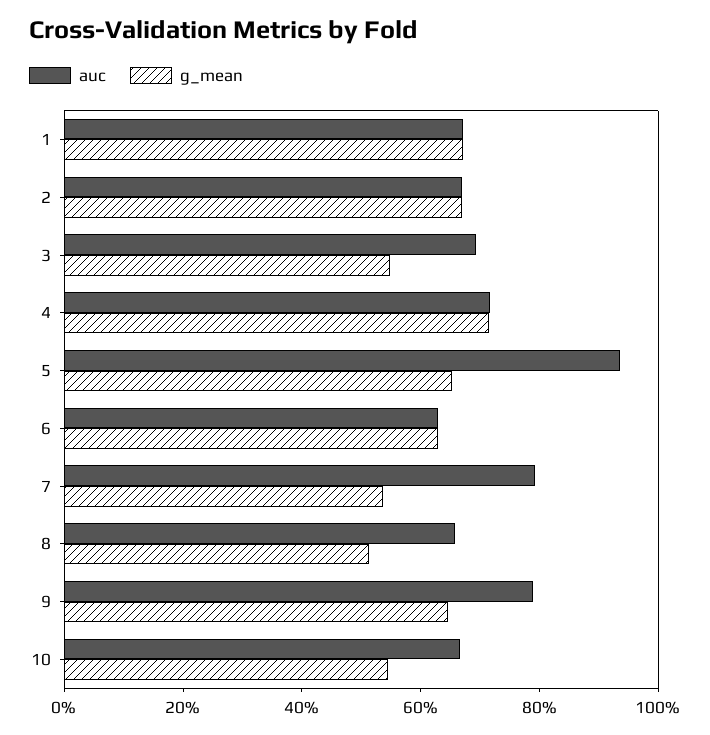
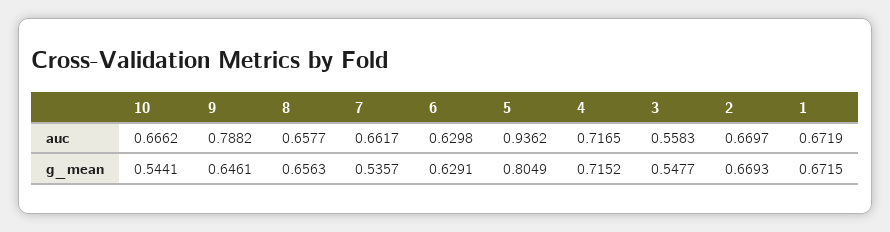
auc, 3: 0.7 -> 0.5583
g_mean, 5: 0.65 -> 0.8049
auc, 7: 0.8 -> 0.6617
g_mean, 8: 0.5 -> 0.6563

